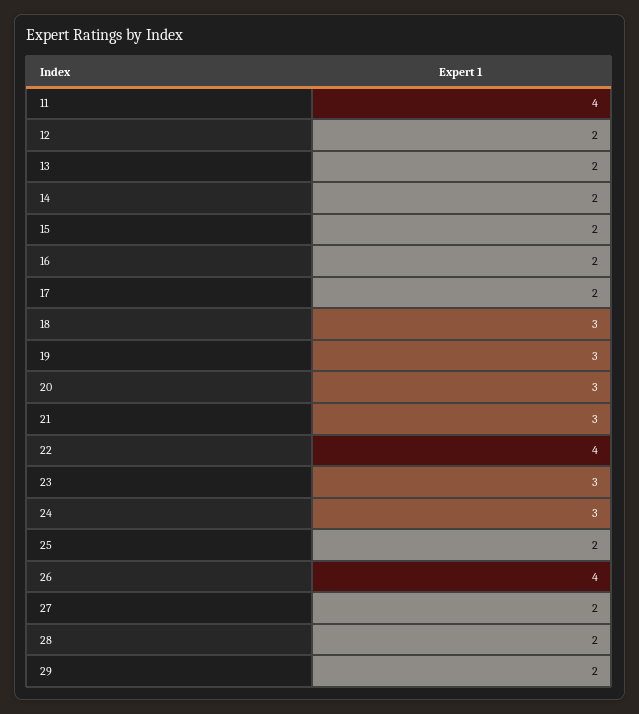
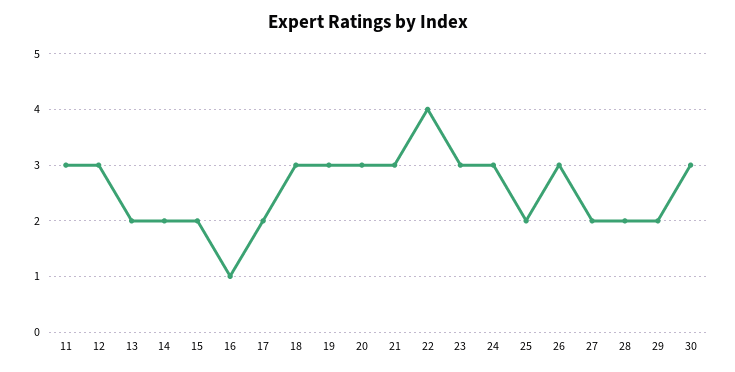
11: 4 -> 3
12: 2 -> 3
16: 2 -> 1
26: 4 -> 3
30: none -> 3

